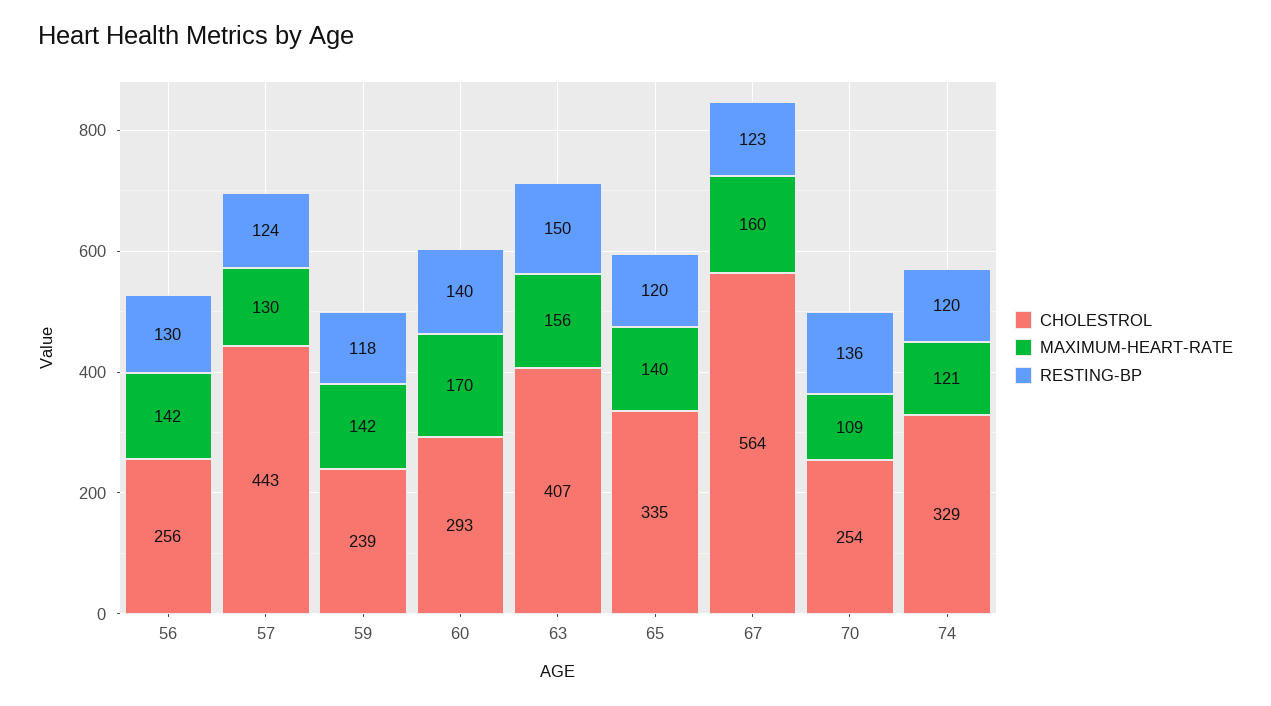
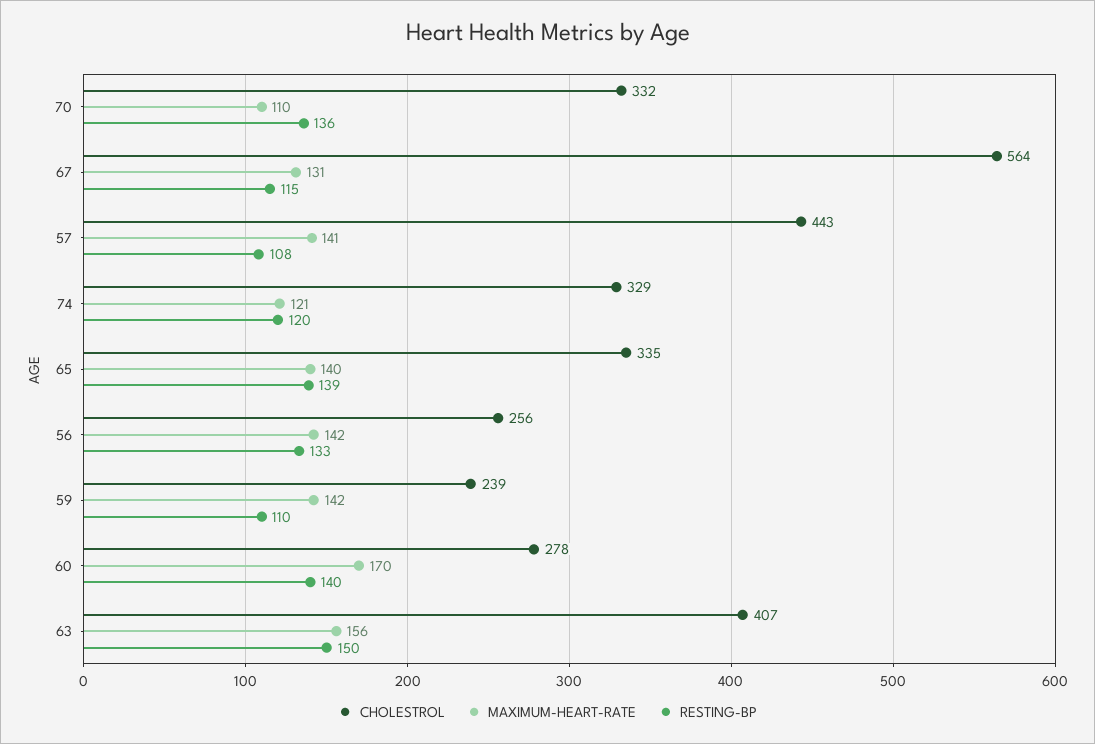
RESTING-BP, 56: 130 -> 133
MAXIMUM-HEART-RATE, 57: 130 -> 141
RESTING-BP, 57: 124 -> 108
RESTING-BP, 59: 118 -> 110
CHOLESTROL, 60: 293 -> 278
RESTING-BP, 65: 120 -> 139
MAXIMUM-HEART-RATE, 67: 160 -> 131
RESTING-BP, 67: 123 -> 115
CHOLESTROL, 70: 254 -> 332
MAXIMUM-HEART-RATE, 70: 109 -> 110

